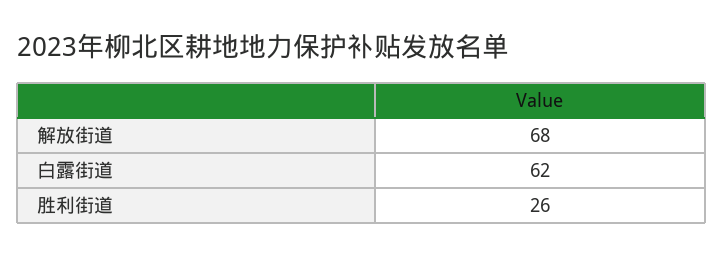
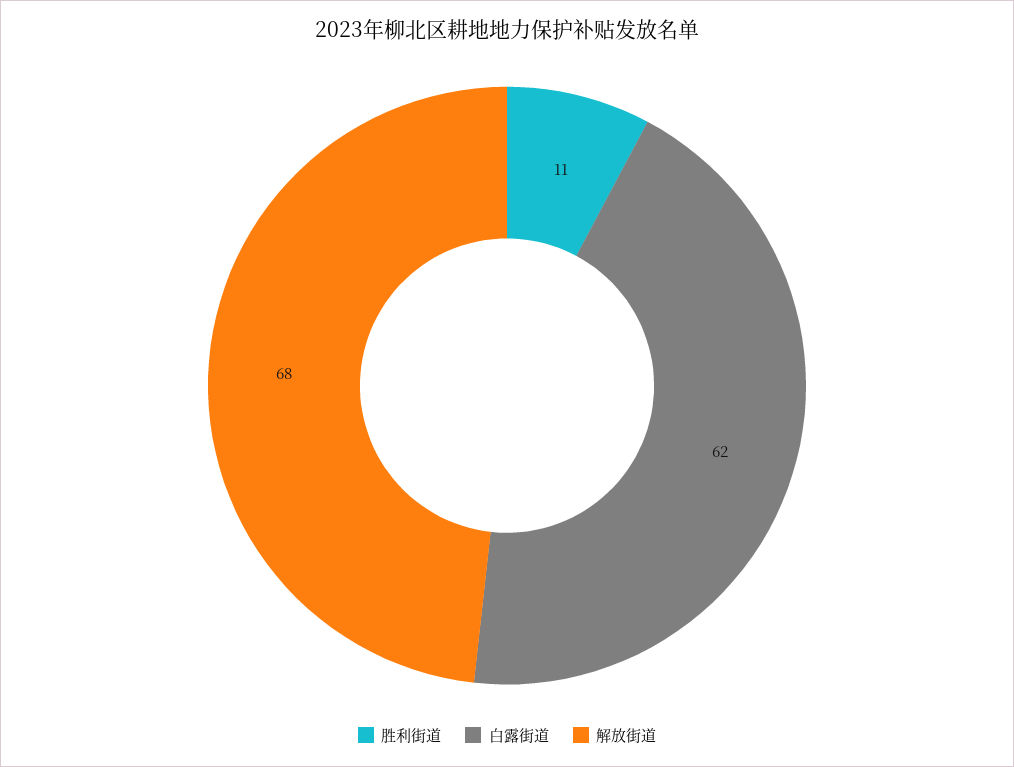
胜利街道: 26 -> 11

